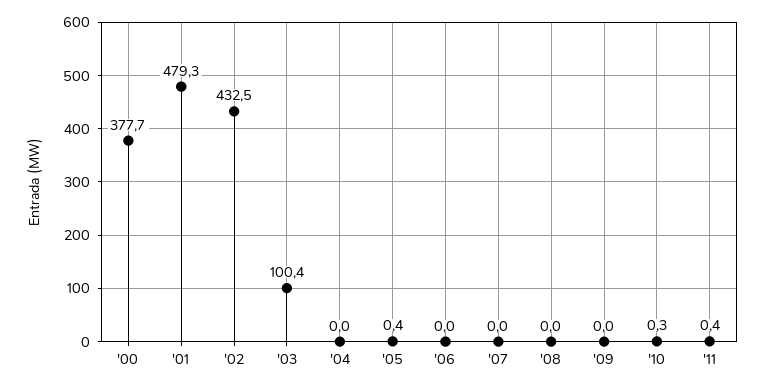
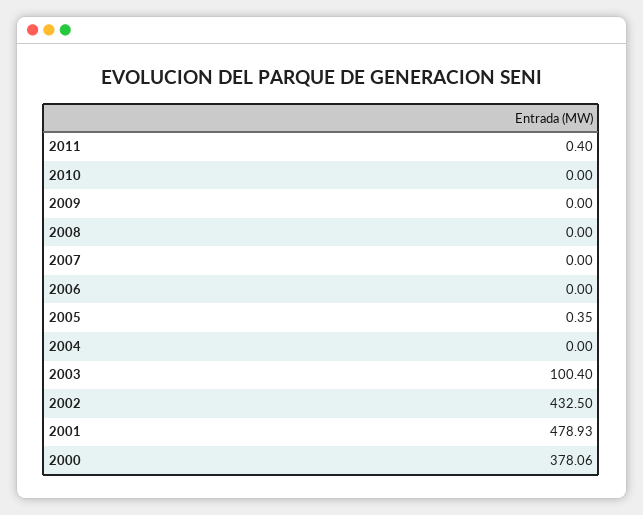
'00: 377.7 -> 378.06
'01: 479.3 -> 478.93
'10: 0.3 -> 0

